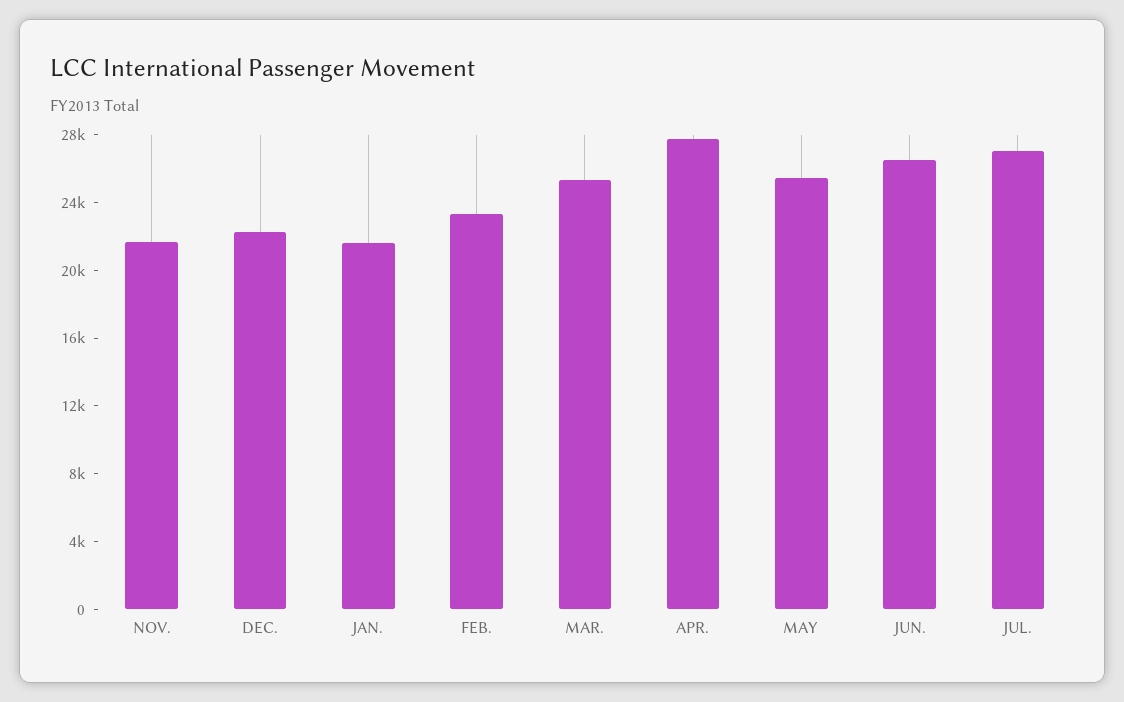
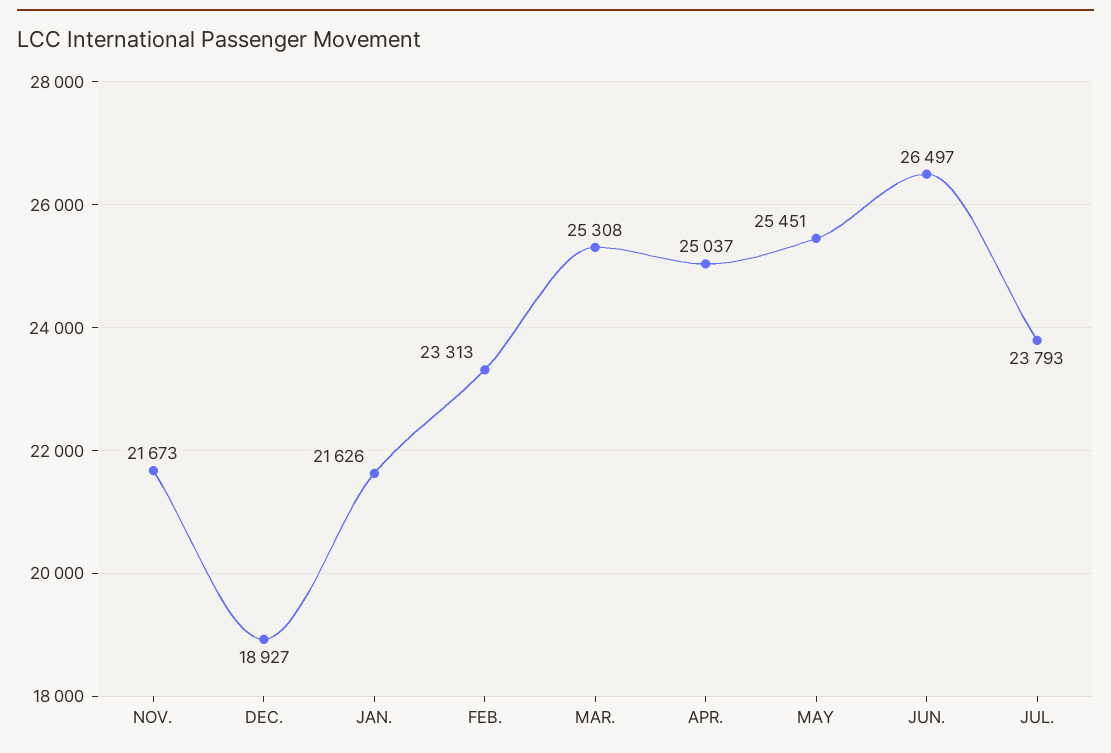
DEC.: 22000 -> 18927
APR.: 28000 -> 25037
JUL.: 27000 -> 23793

